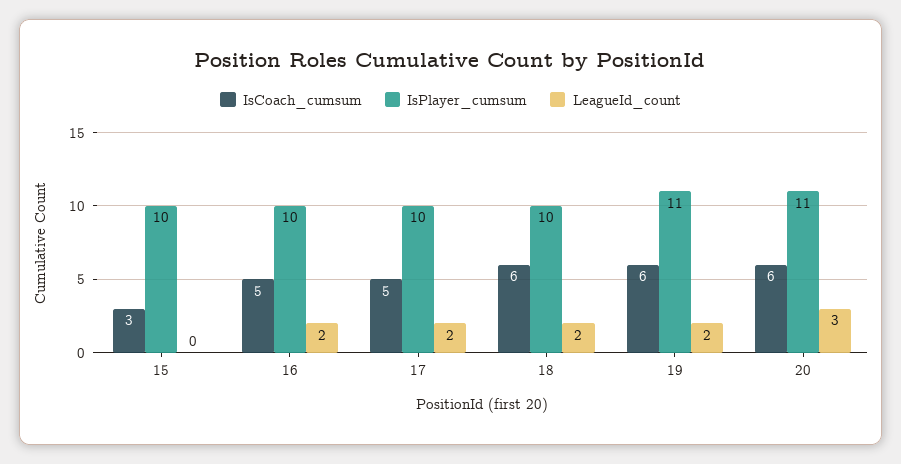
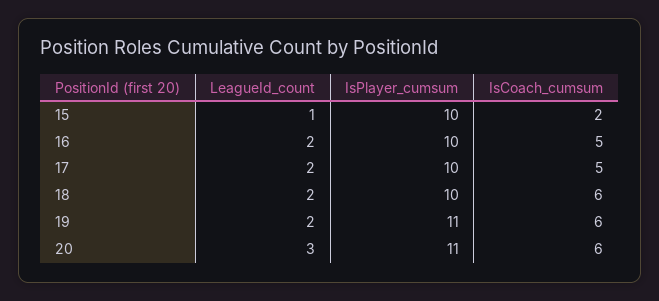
IsCoach_cumsum, 15: 3 -> 2
LeagueId_count, 15: 0 -> 1

